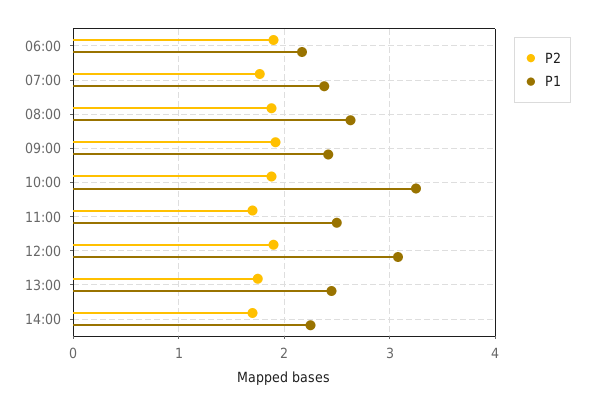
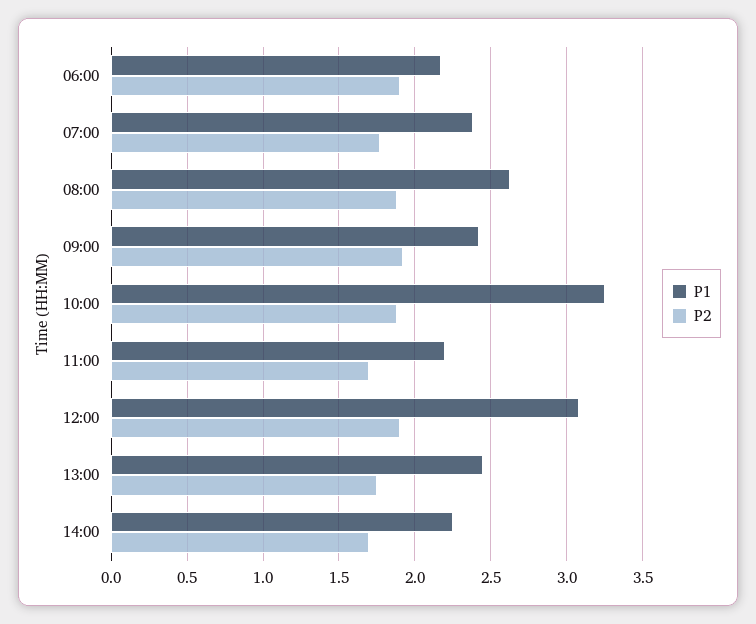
P1, 11:00: 2.5 -> 2.2

